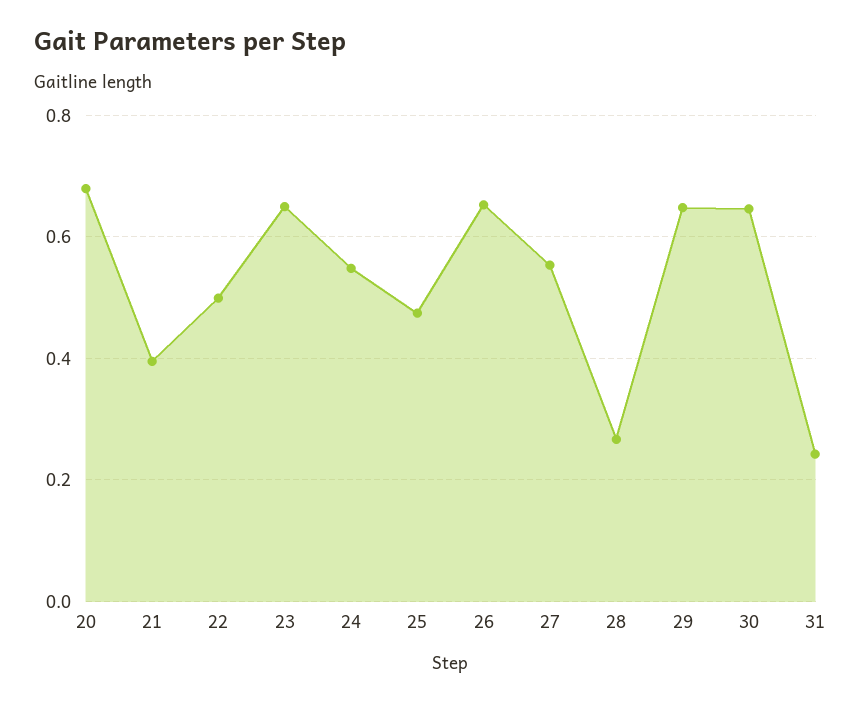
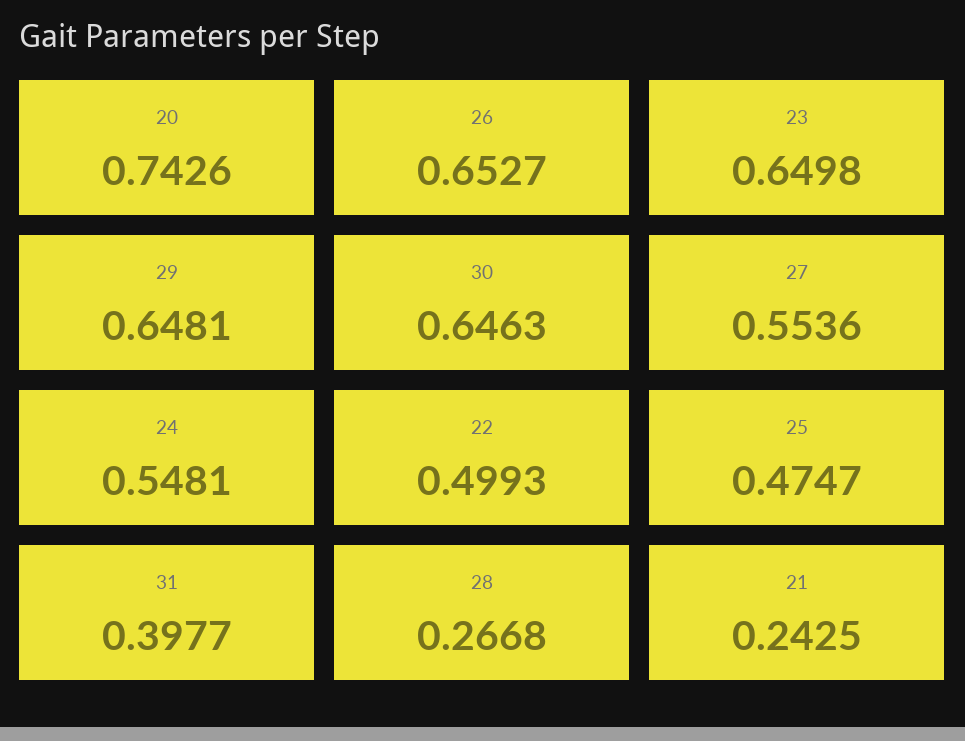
20: 0.68 -> 0.7426
21: 0.4 -> 0.2425
31: 0.24 -> 0.3977

